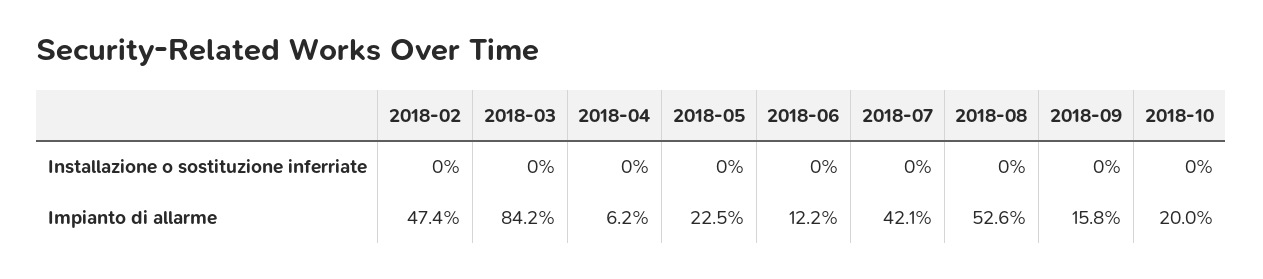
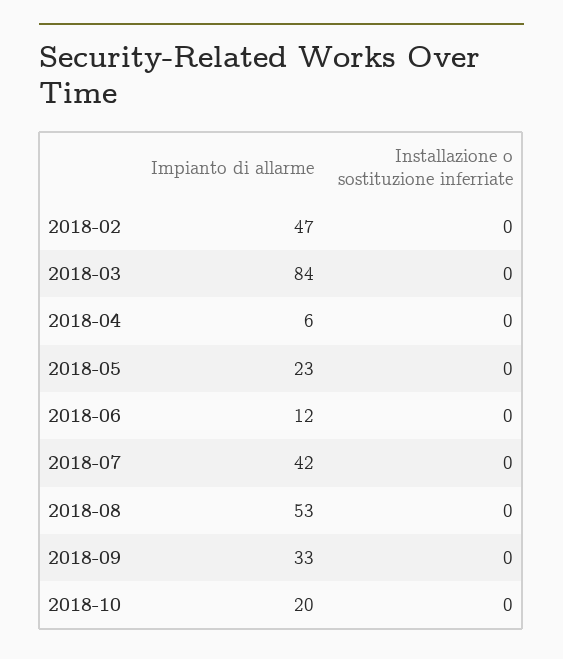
2018-09, Impianto di allarme: 15.8 -> 33

